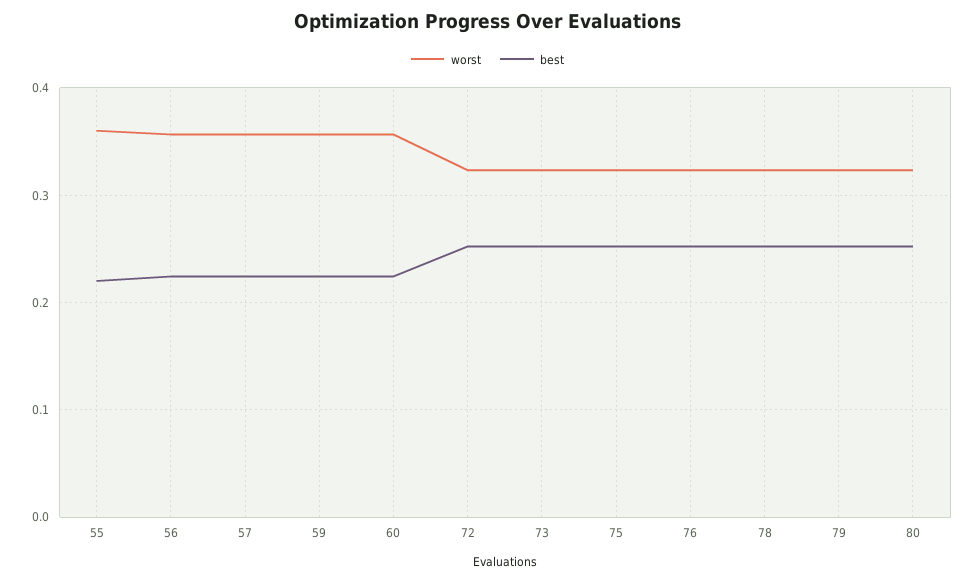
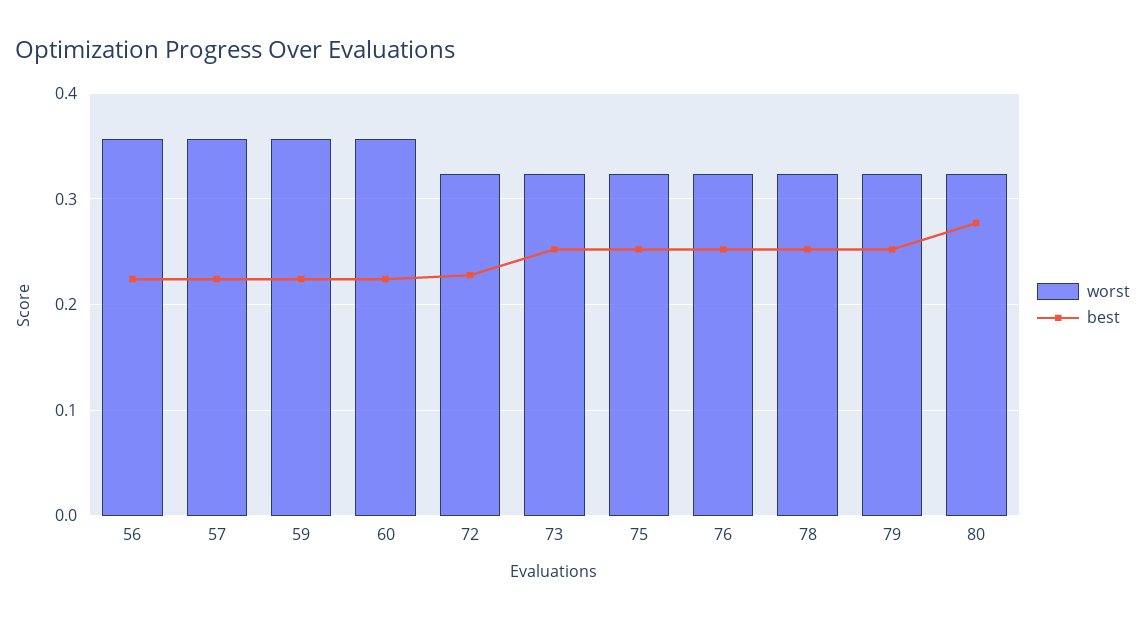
worst, 55: 0.36 -> none
best, 55: 0.22 -> none
best, 72: 0.25 -> 0.23
best, 80: 0.25 -> 0.28

